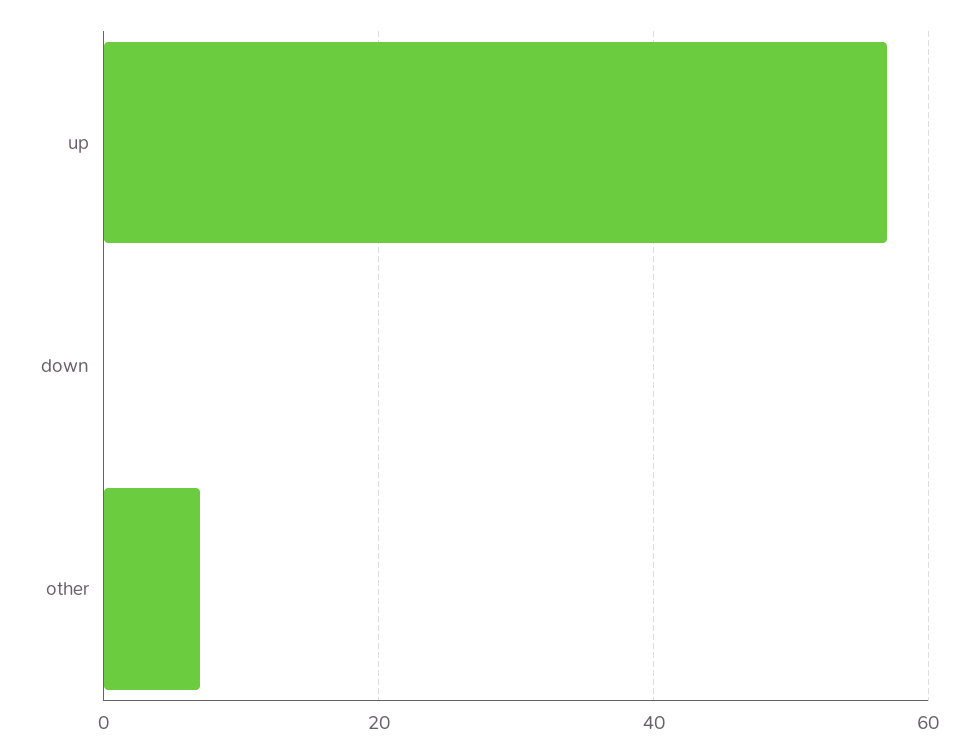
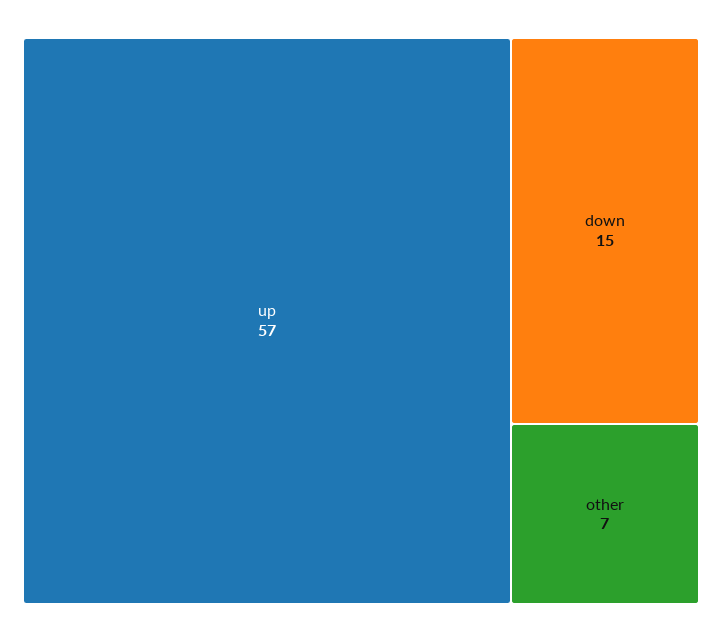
down: 0 -> 15

